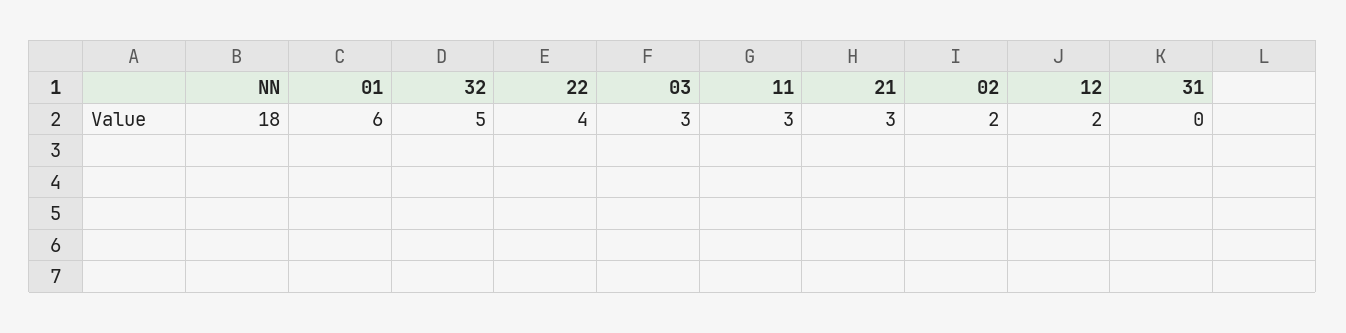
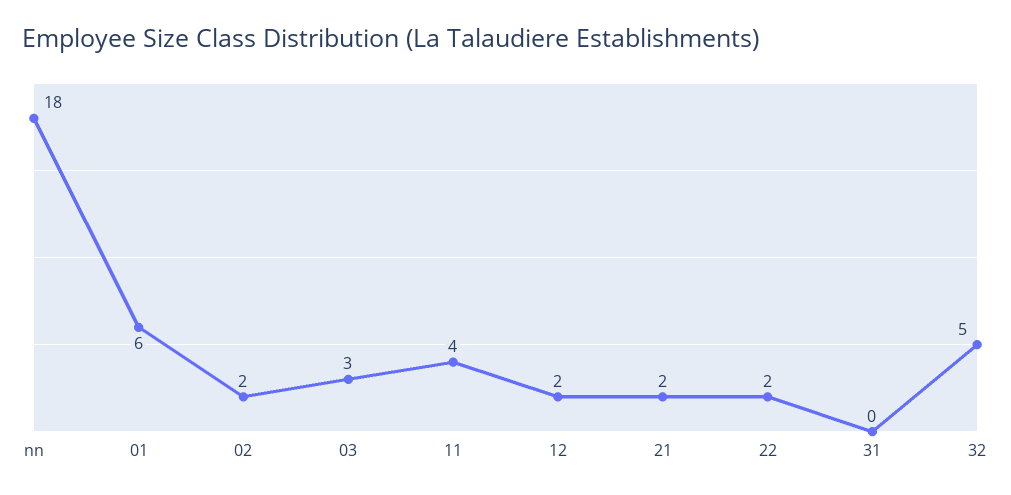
22: 4 -> 2
11: 3 -> 4
21: 3 -> 2

